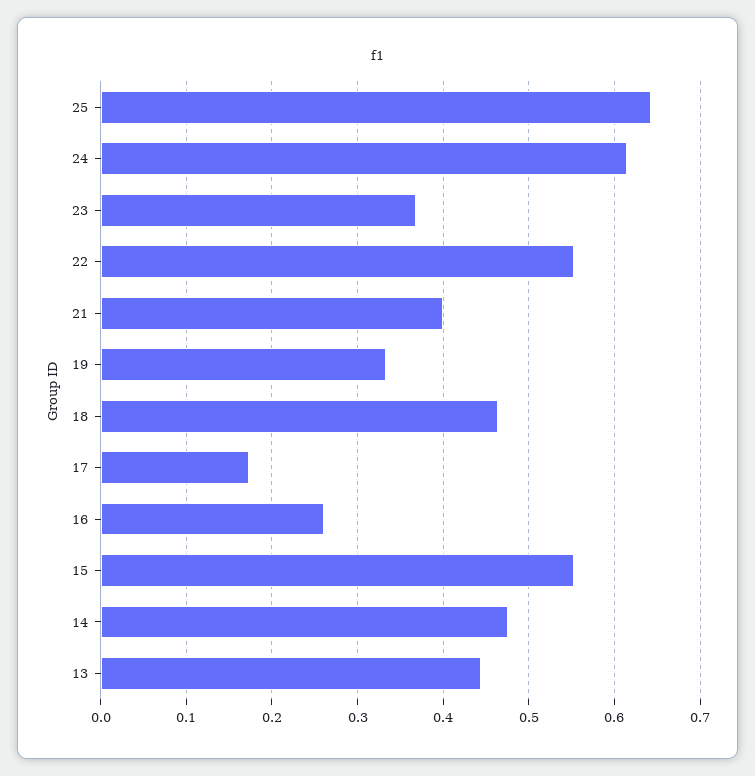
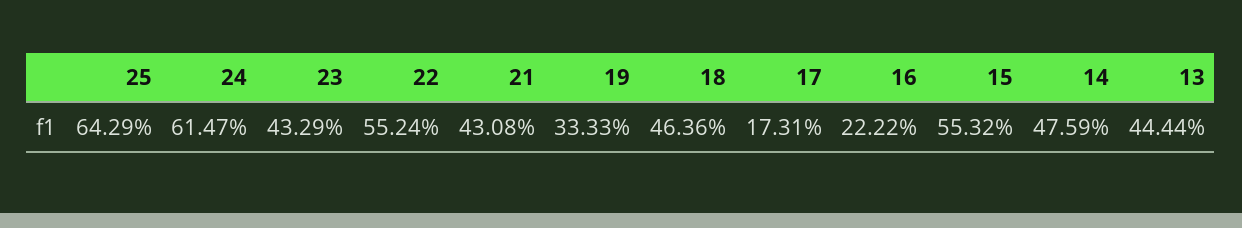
23: 0.37 -> 0.4329
21: 0.4 -> 0.4308
16: 0.26 -> 0.2222

